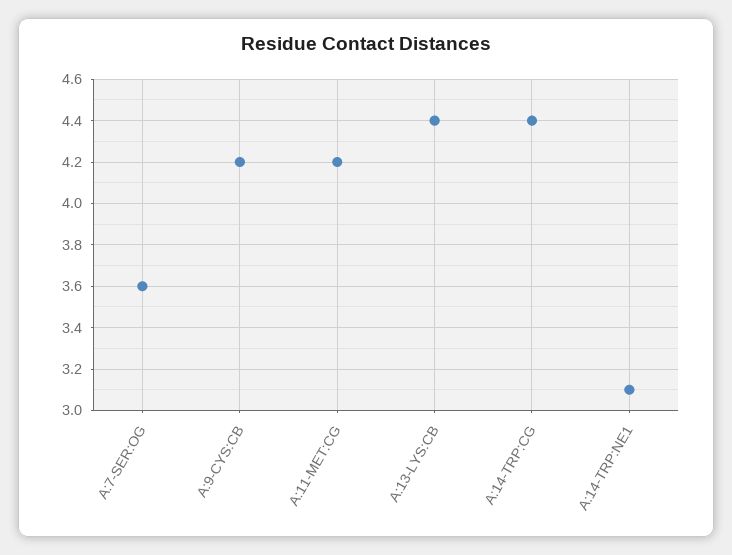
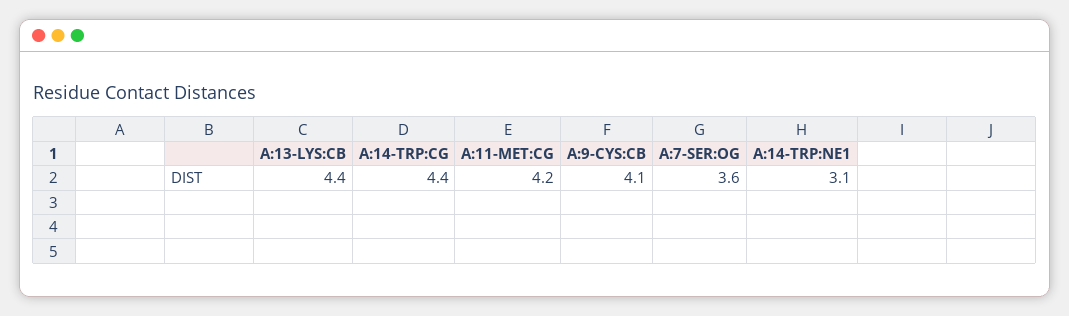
A:9-CYS:CB: 4.2 -> 4.1

